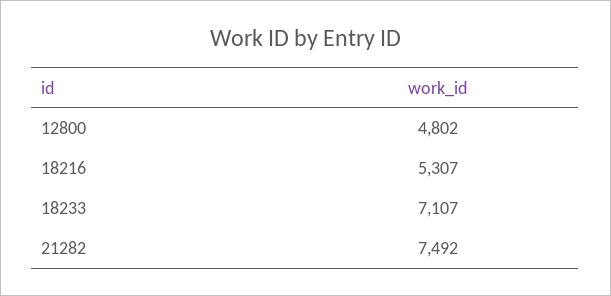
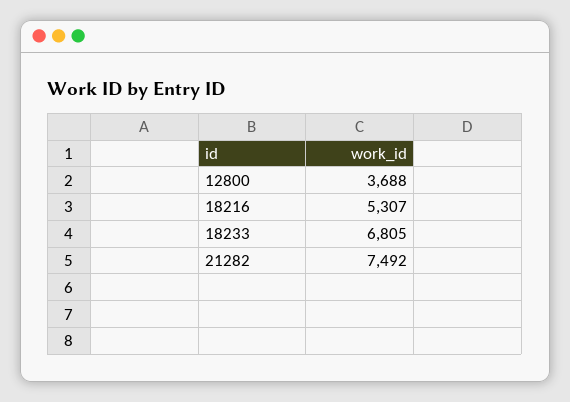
12800: 4802 -> 3688
18233: 7107 -> 6805

